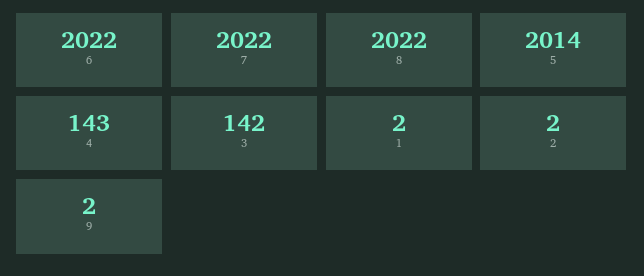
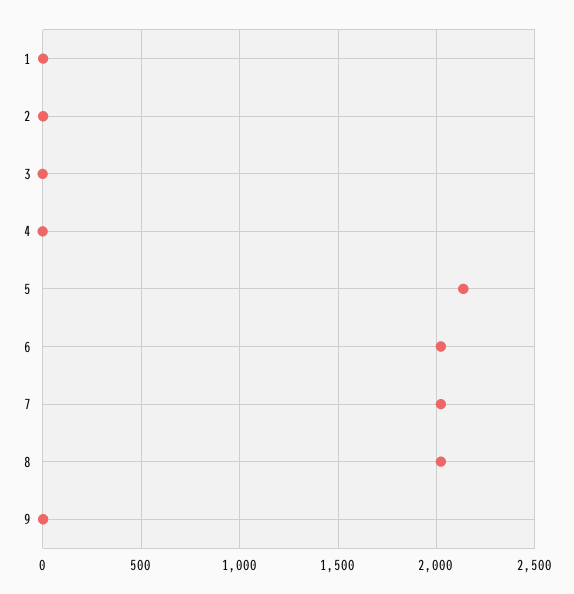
5: 2014 -> 2150
4: 143 -> 0
3: 142 -> 0

